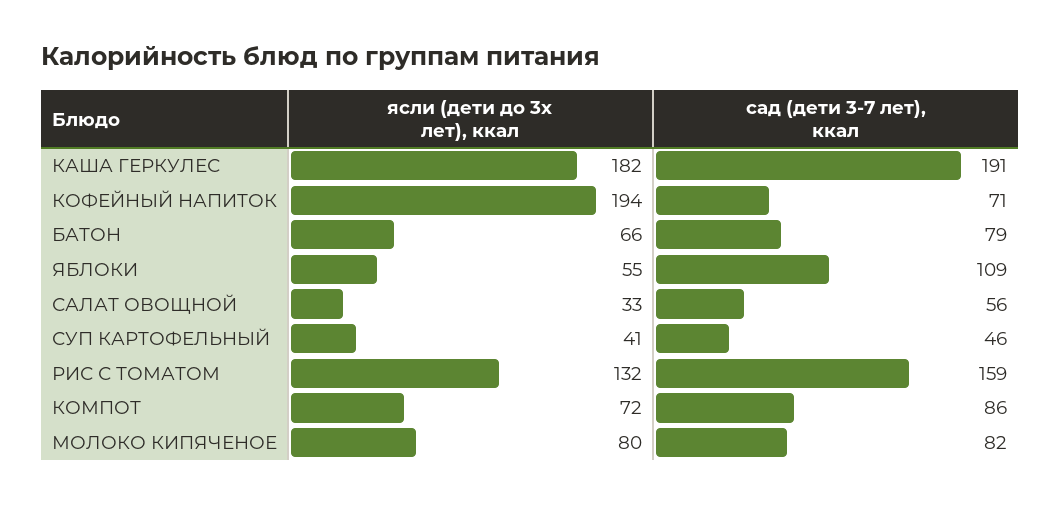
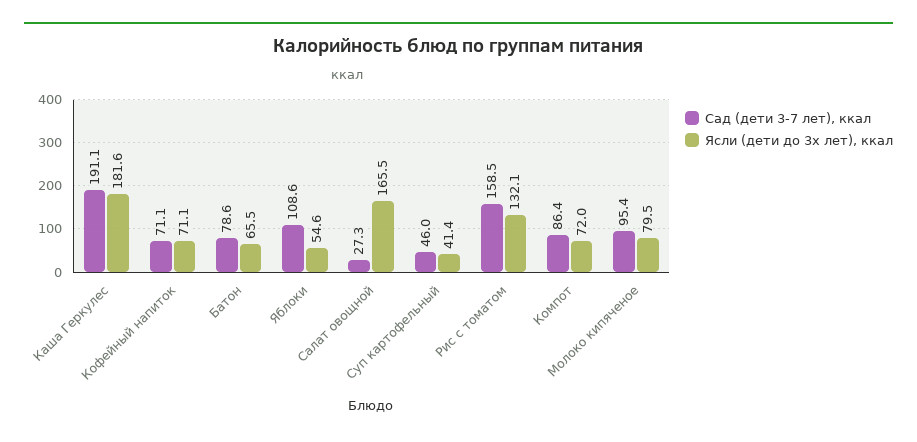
ясли (дети до 3х лет), ккал, КОФЕЙНЫЙ НАПИТОК: 194 -> 71.1
ясли (дети до 3х лет), ккал, САЛАТ ОВОЩНОЙ: 33 -> 165.5
сад (дети 3-7 лет), ккал, САЛАТ ОВОЩНОЙ: 56 -> 27.3
сад (дети 3-7 лет), ккал, МОЛОКО КИПЯЧЕНОЕ: 82 -> 95.4

